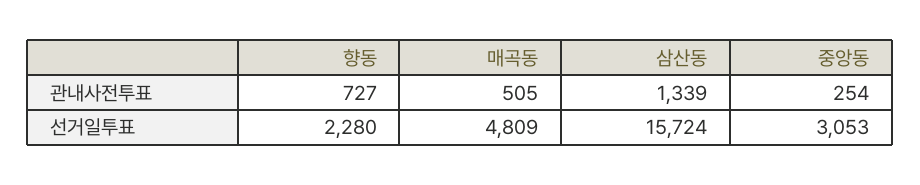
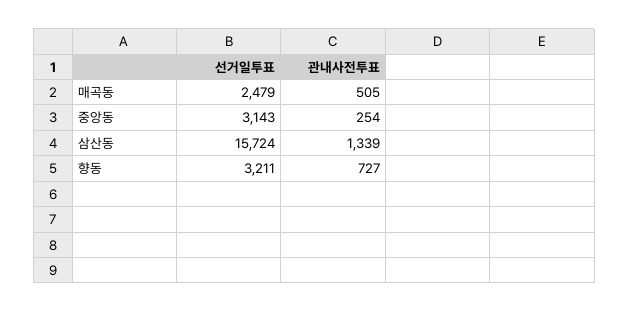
향동, 선거일투표: 2280 -> 3211
매곡동, 선거일투표: 4809 -> 2479
중앙동, 선거일투표: 3053 -> 3143

